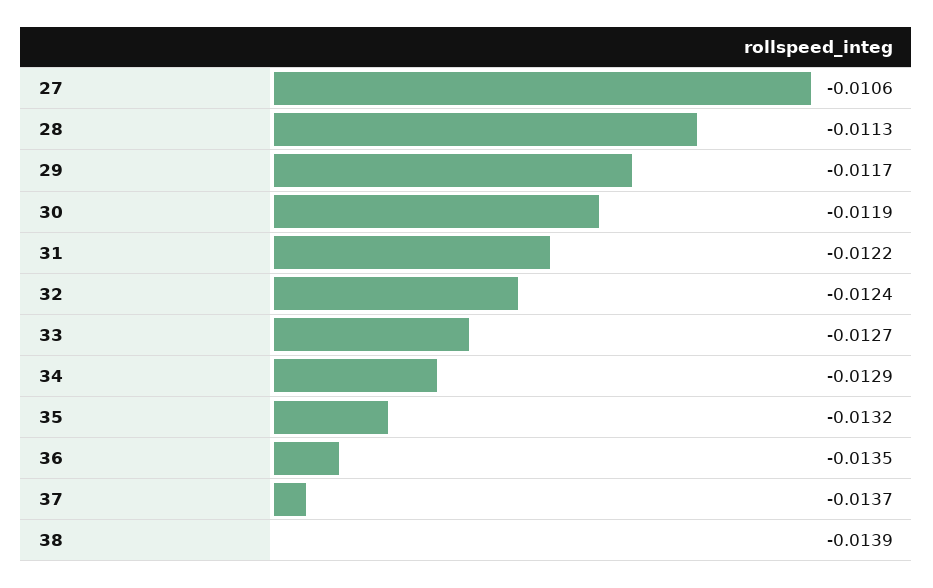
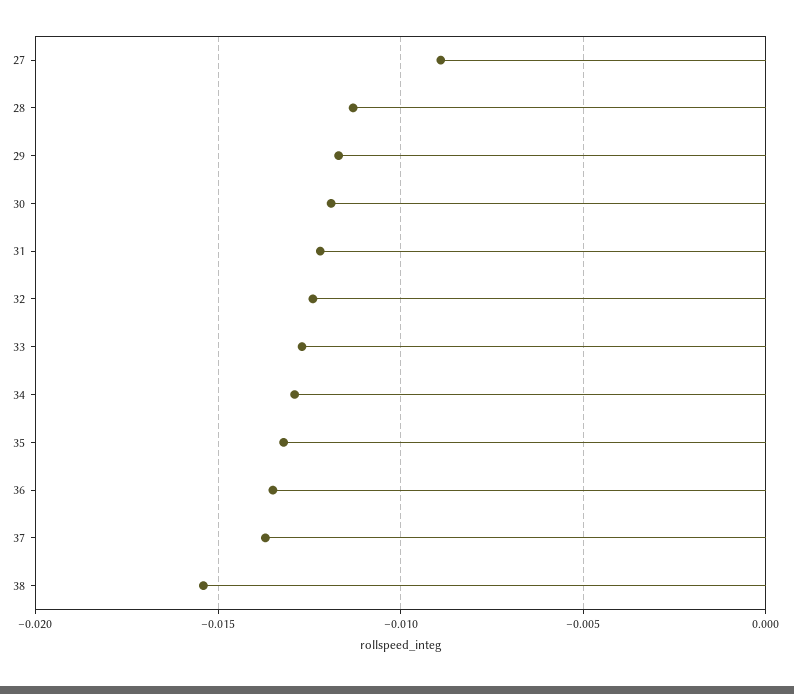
27: -0.0106 -> -0.009
38: -0.0139 -> -0.0155

